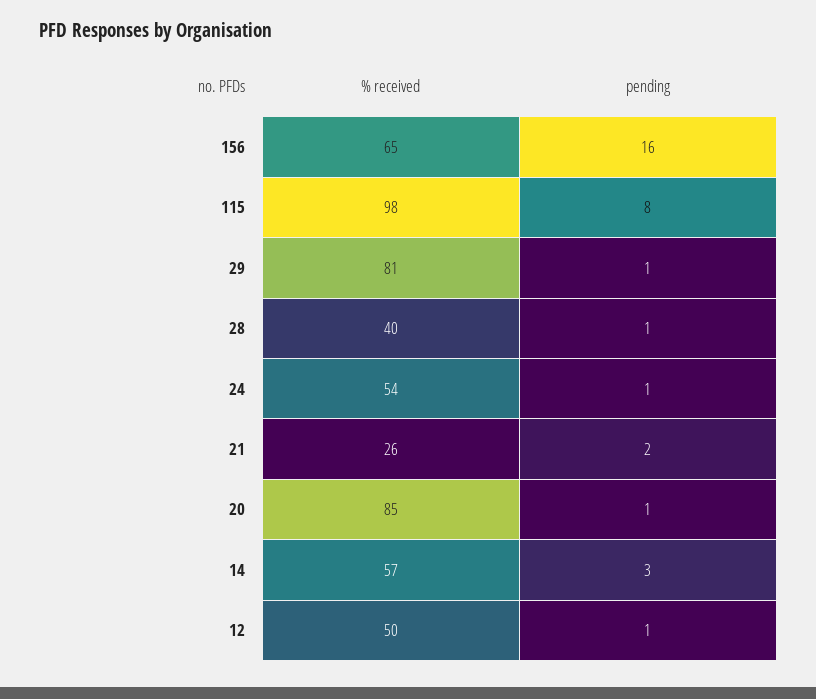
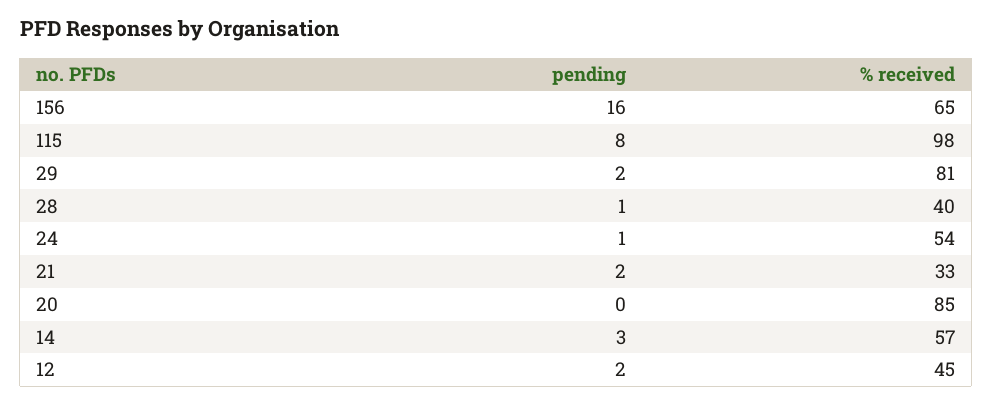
pending, 29: 1 -> 2
% received, 21: 26 -> 33
pending, 20: 1 -> 0
% received, 12: 50 -> 45
pending, 12: 1 -> 2

